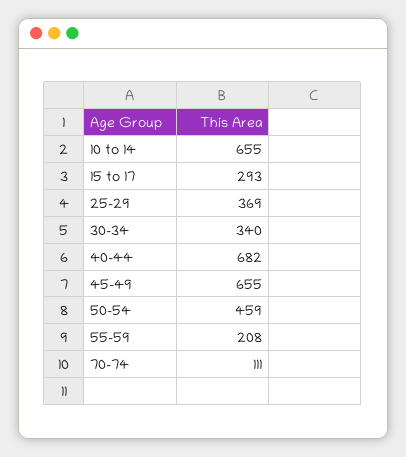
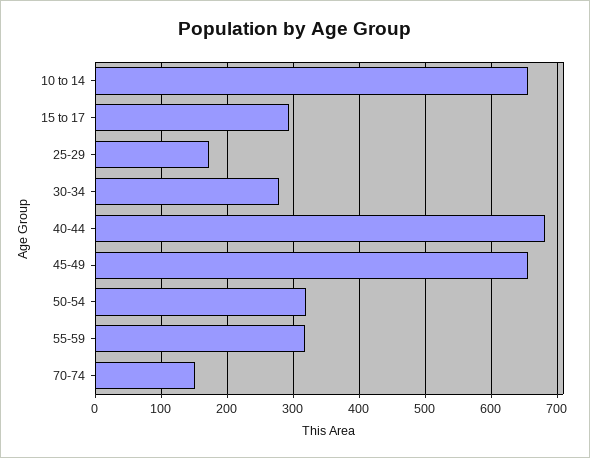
25-29: 369 -> 170
30-34: 340 -> 280
50-54: 459 -> 320
55-59: 208 -> 320
70-74: 111 -> 150

